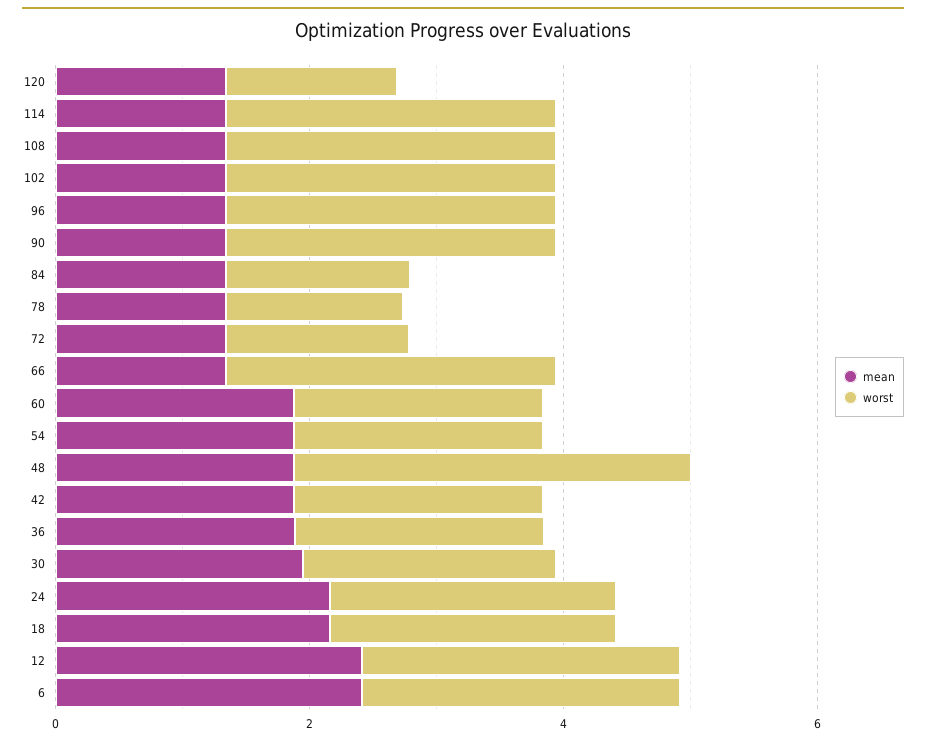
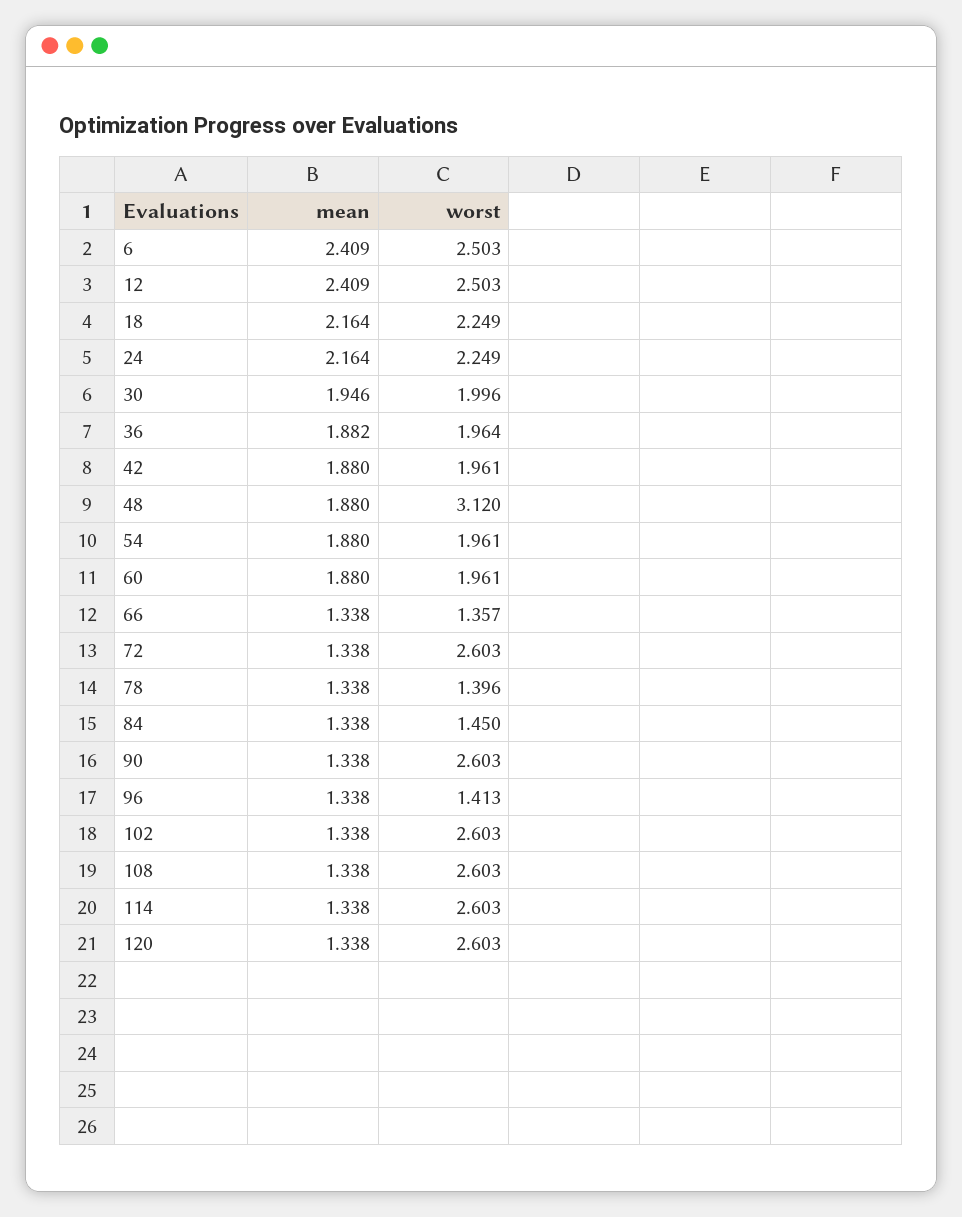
worst, 120: 1.5 -> 2.603
worst, 96: 2.5 -> 1.413
worst, 72: 1.5 -> 2.603
worst, 66: 2.5 -> 1.357

